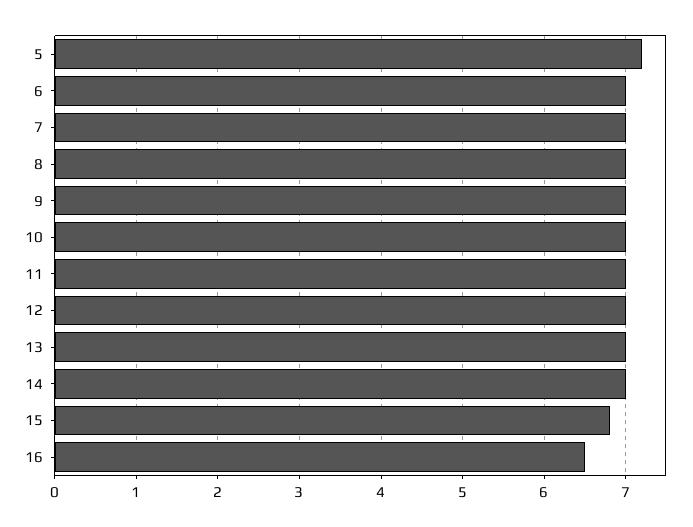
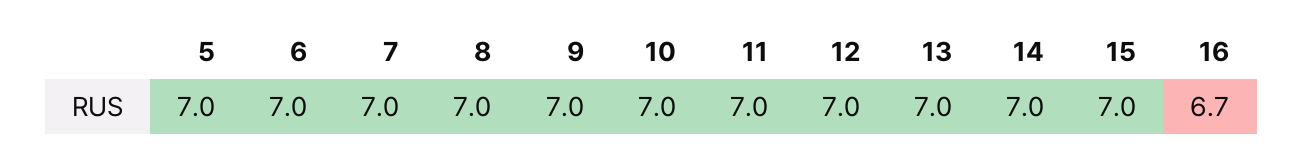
5: 7.2 -> 7
15: 6.8 -> 7
16: 6.5 -> 6.7

